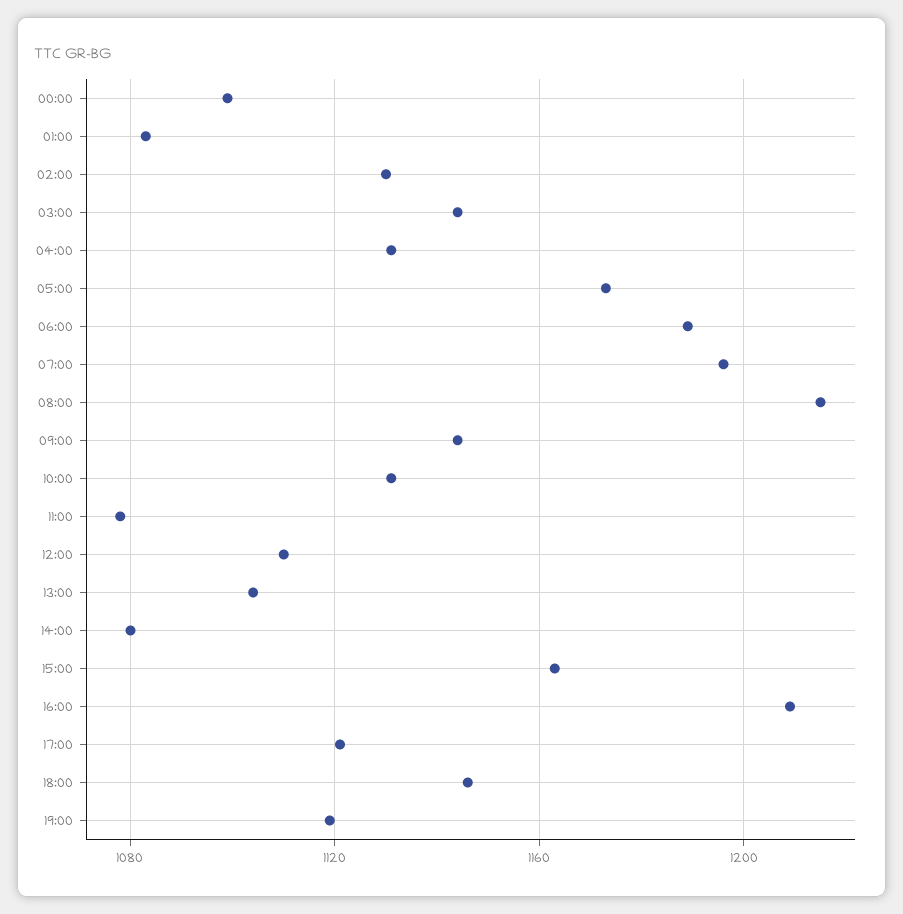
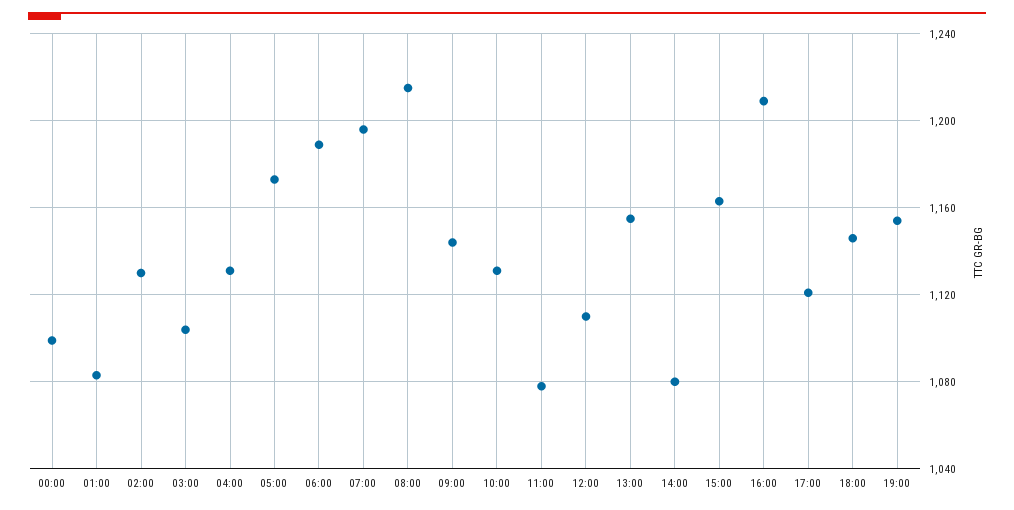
03:00: 1145 -> 1105
13:00: 1105 -> 1155
19:00: 1120 -> 1155

